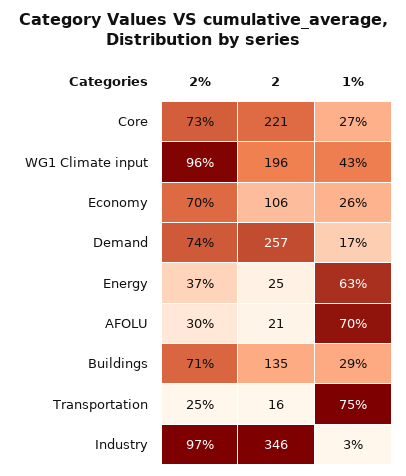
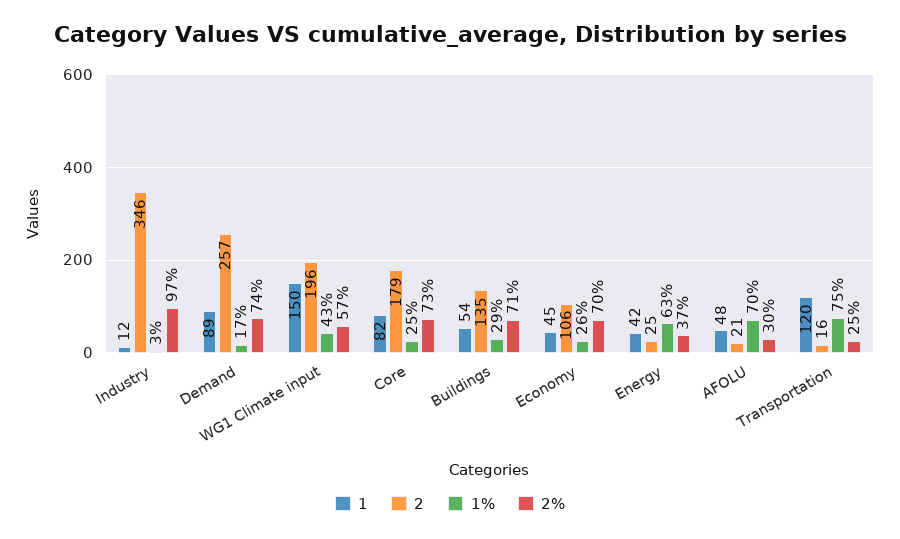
2, Core: 221 -> 179
1%, Core: 27 -> 25
2%, WG1 Climate input: 96 -> 57
1, Industry: none -> 12
1, Demand: none -> 89
1, WG1 Climate input: none -> 150
1, Core: none -> 82
1, Buildings: none -> 54
1, Economy: none -> 45
1, Energy: none -> 42
1, AFOLU: none -> 48
1, Transportation: none -> 120

